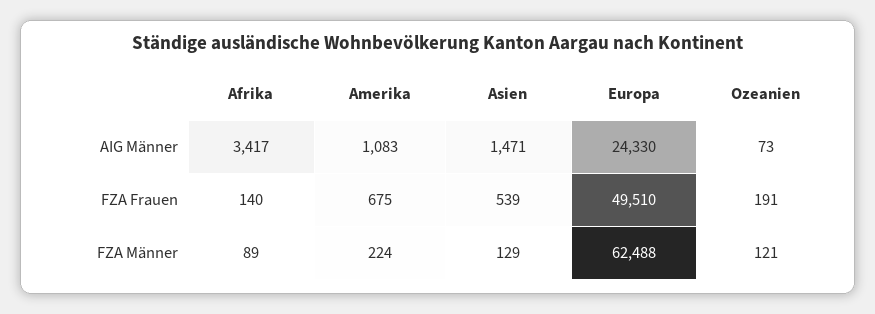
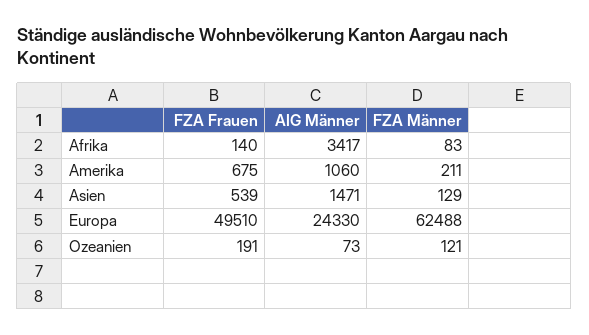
Amerika, AIG Männer: 1083 -> 1060
Afrika, FZA Männer: 89 -> 83
Amerika, FZA Männer: 224 -> 211

